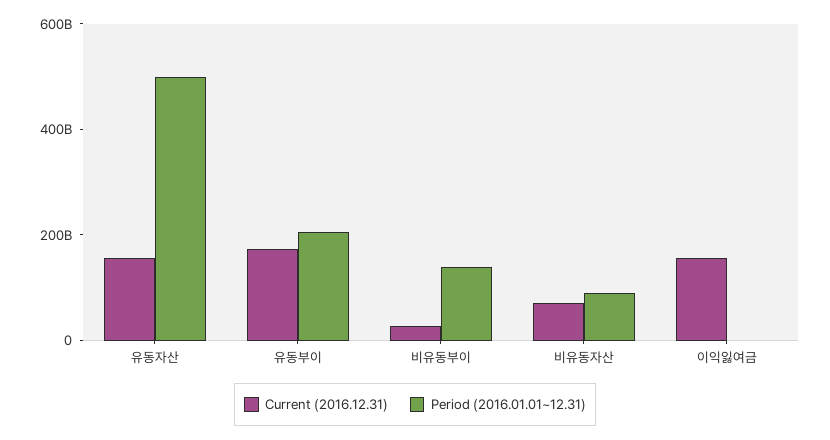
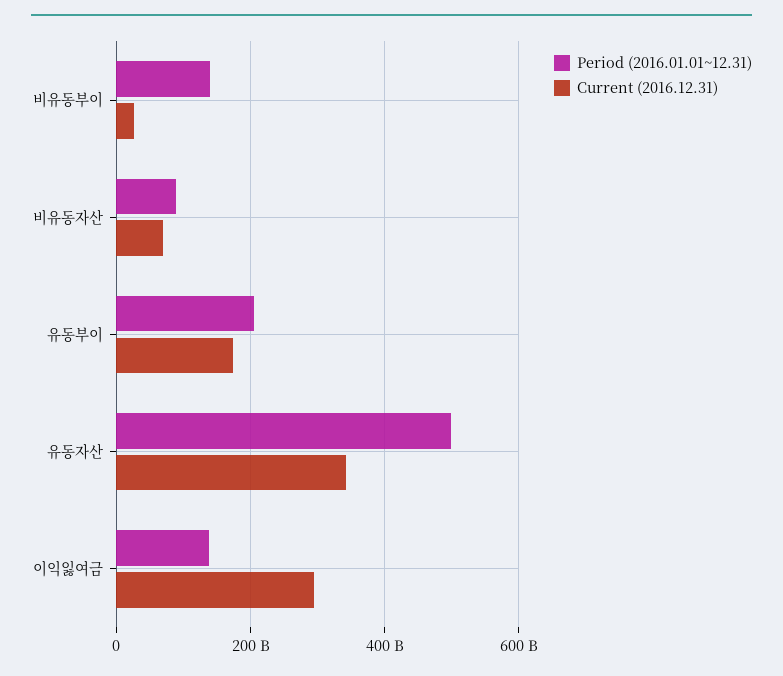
Current (2016.12.31), 유동자산: 150000000000 -> 340000000000
Current (2016.12.31), 이익잃여금: 150000000000 -> 300000000000
Period (2016.01.01~12.31), 이익잃여금: 0 -> 140000000000

